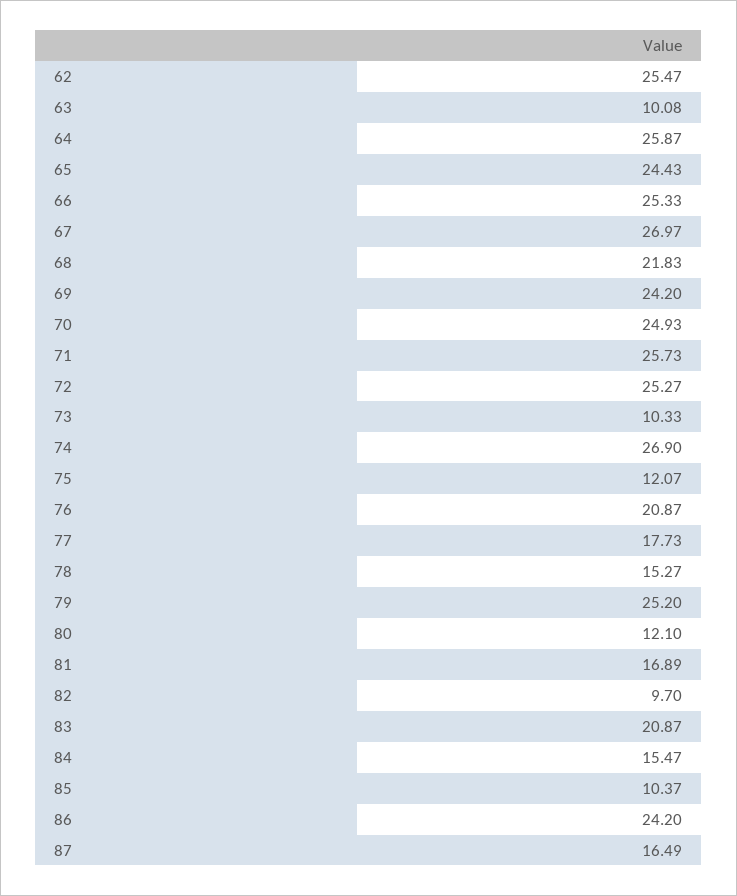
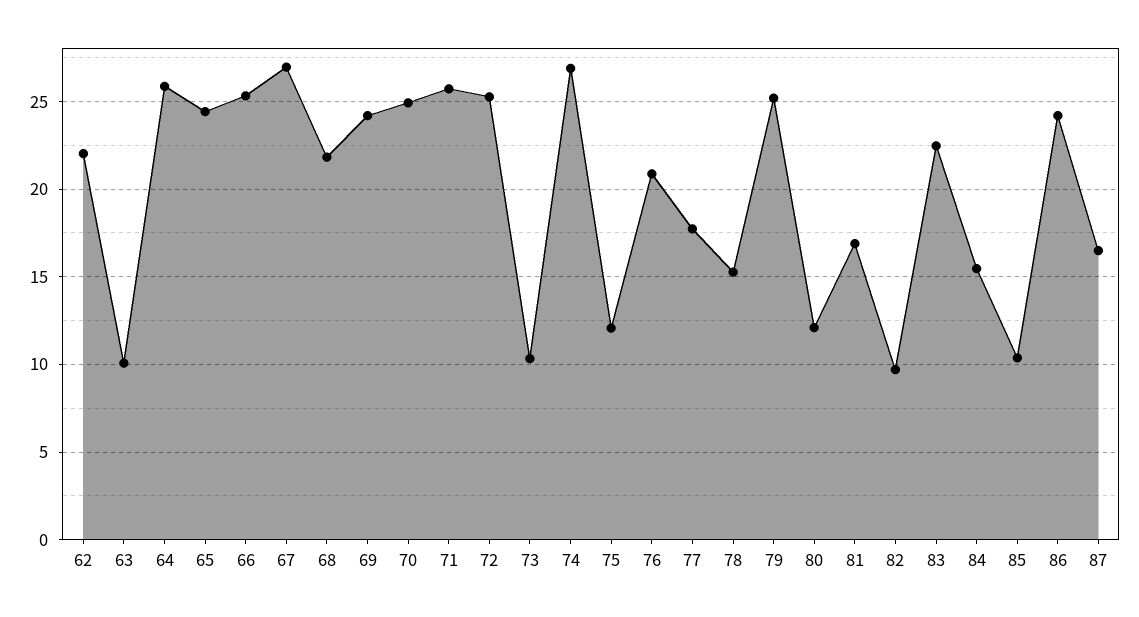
62: 25.47 -> 22
83: 20.87 -> 22.5

